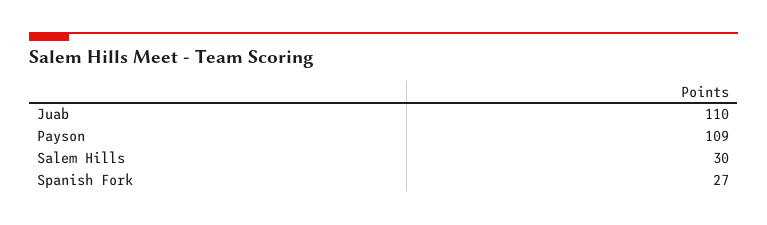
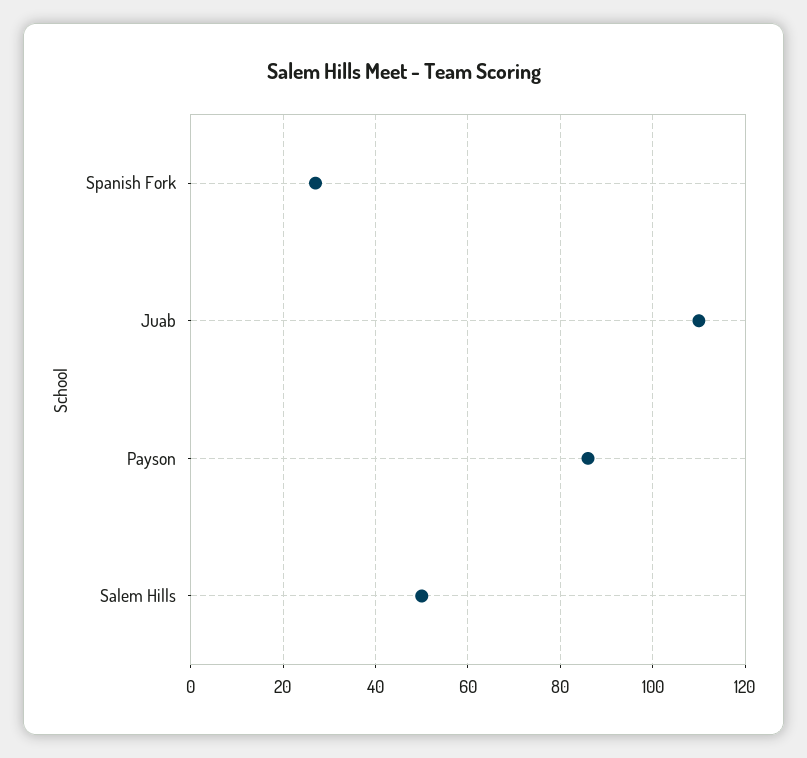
Payson: 109 -> 85
Salem Hills: 30 -> 50

